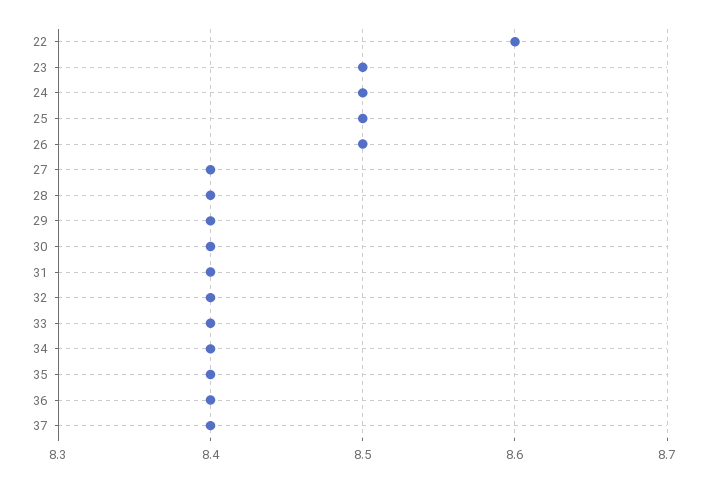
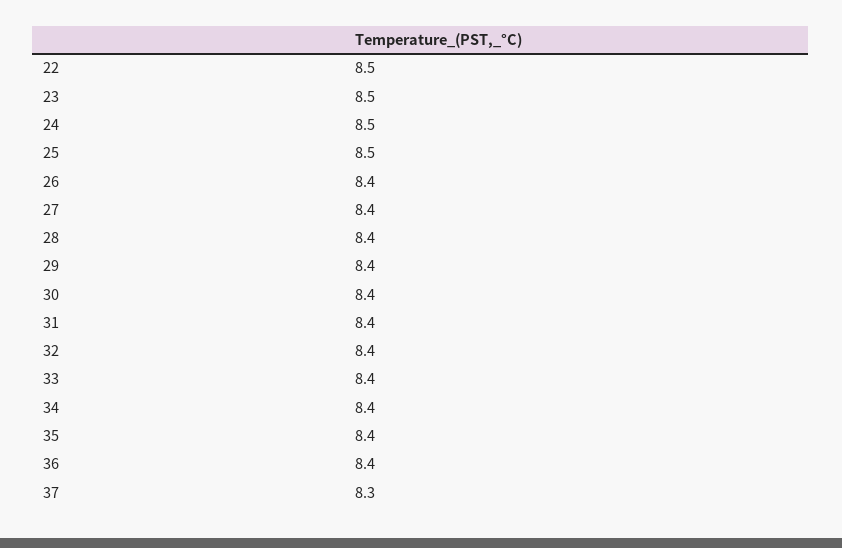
22: 8.6 -> 8.5
26: 8.5 -> 8.4
37: 8.4 -> 8.3

